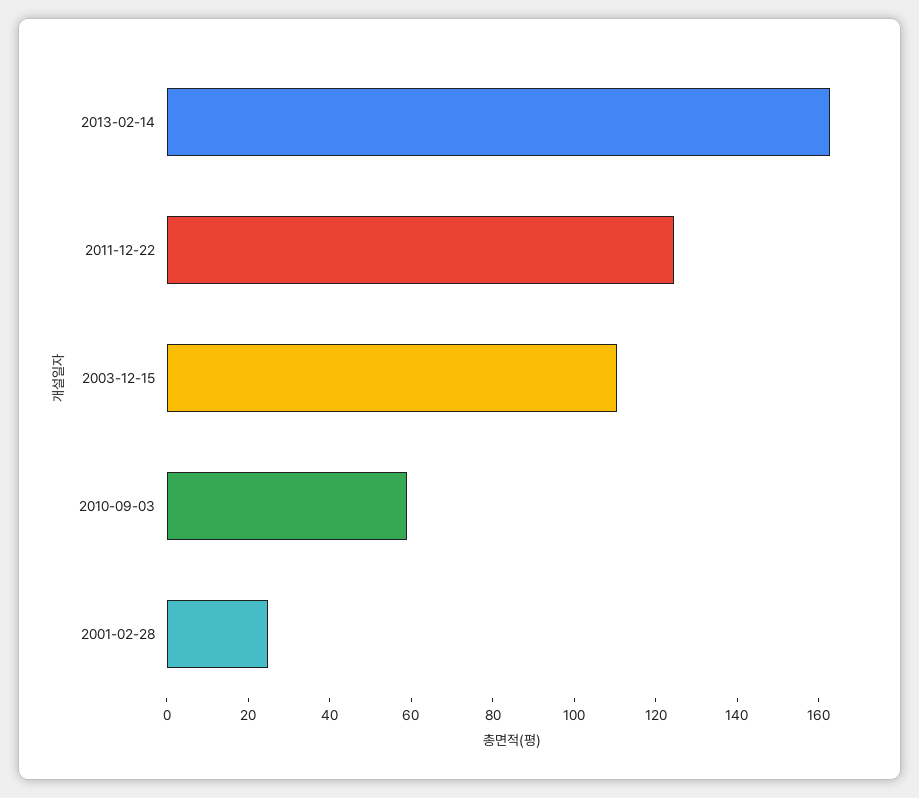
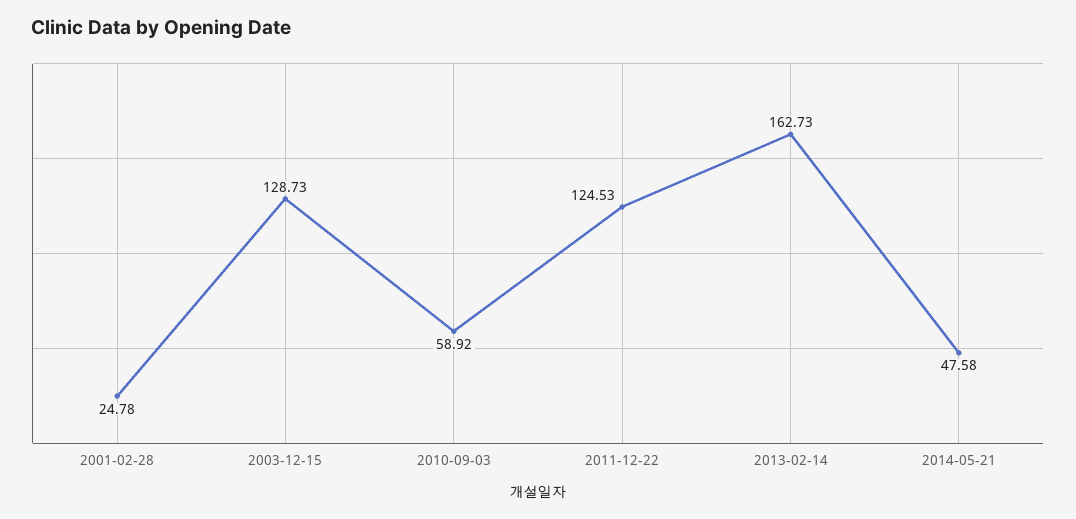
2003-12-15: 110 -> 128.73
2014-05-21: none -> 47.58

